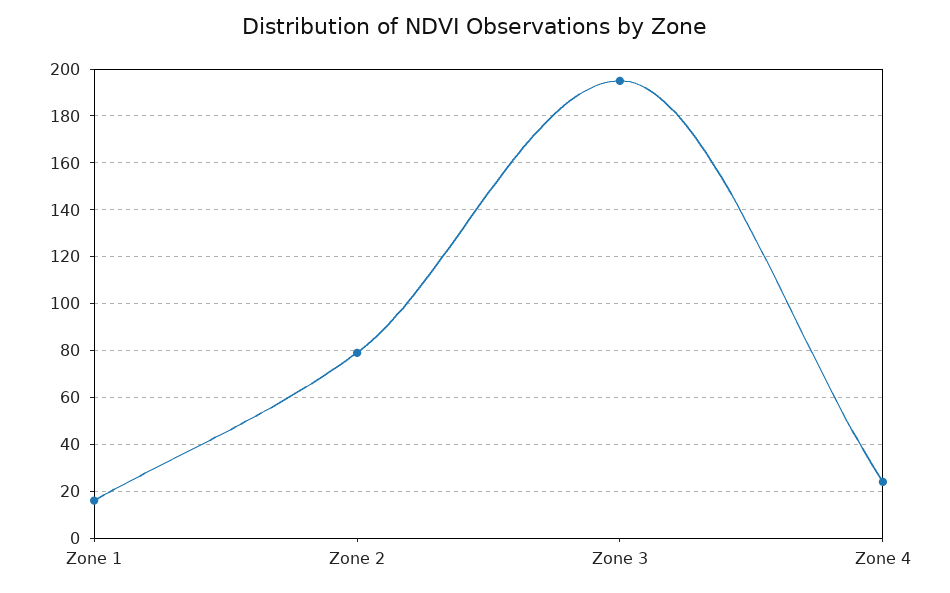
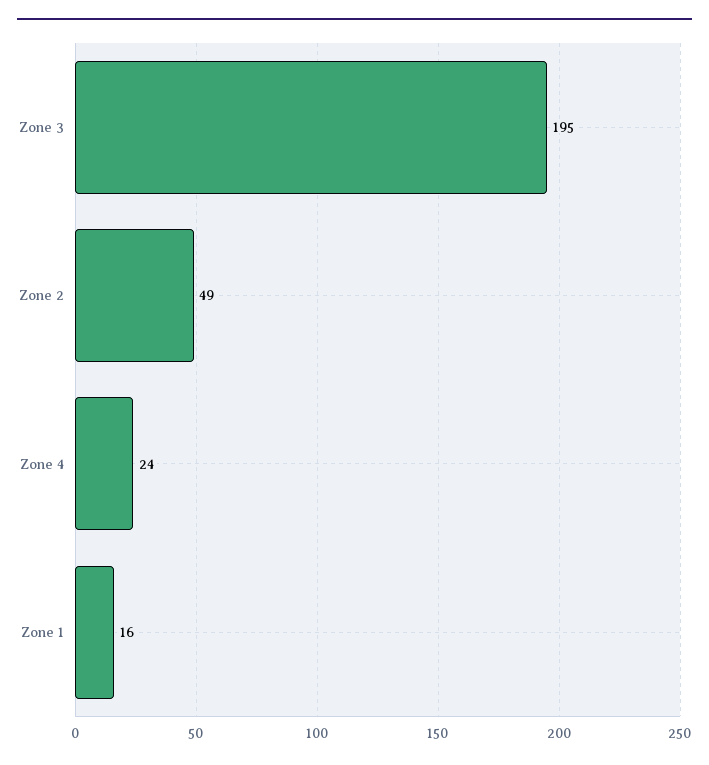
Zone 2: 80 -> 49

